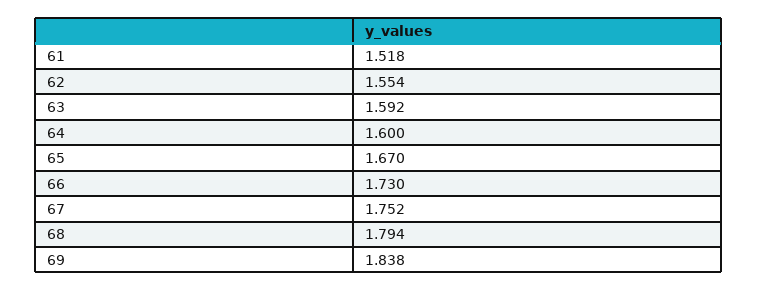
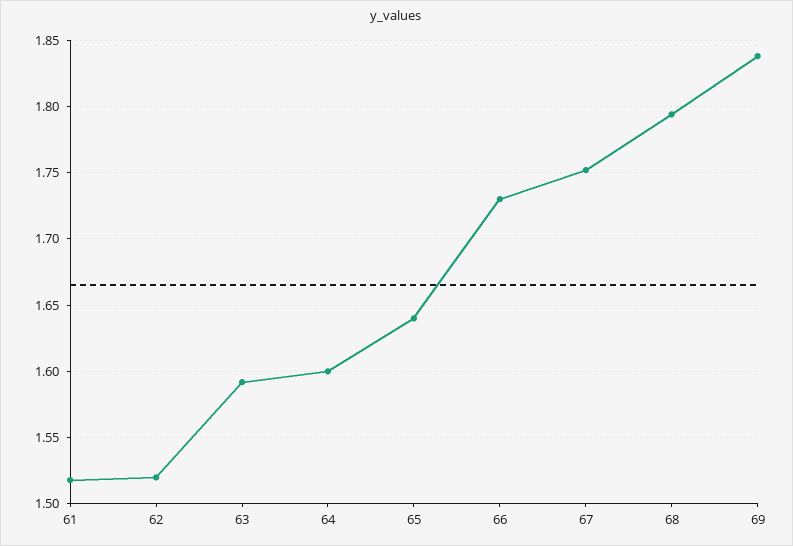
62: 1.554 -> 1.52
65: 1.67 -> 1.64

